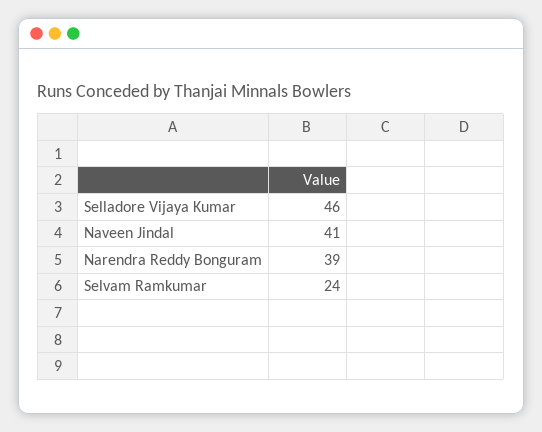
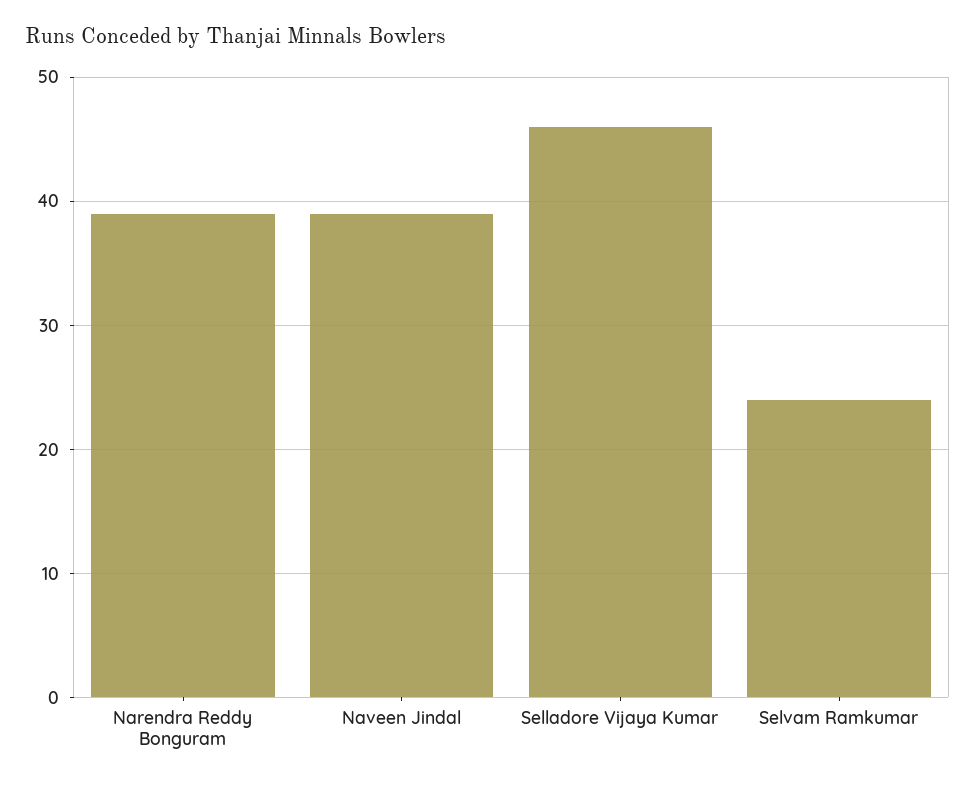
Naveen Jindal: 41 -> 39

